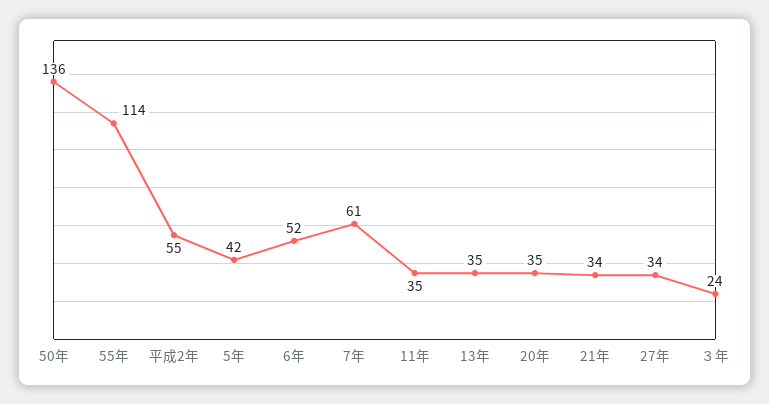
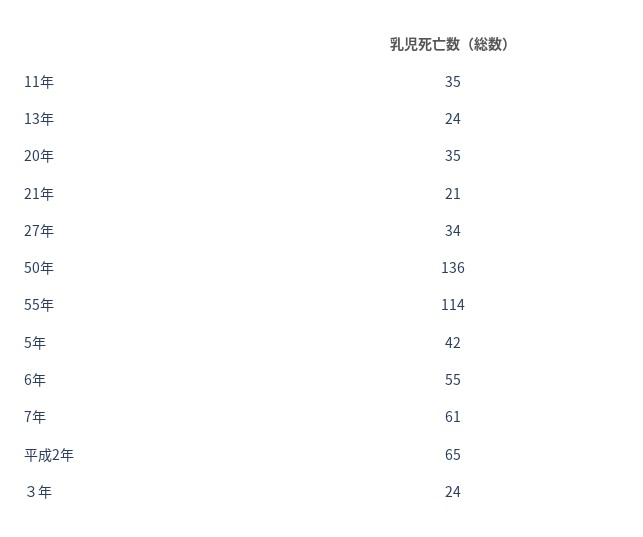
平成2年: 55 -> 65
6年: 52 -> 55
13年: 35 -> 24
21年: 34 -> 21

